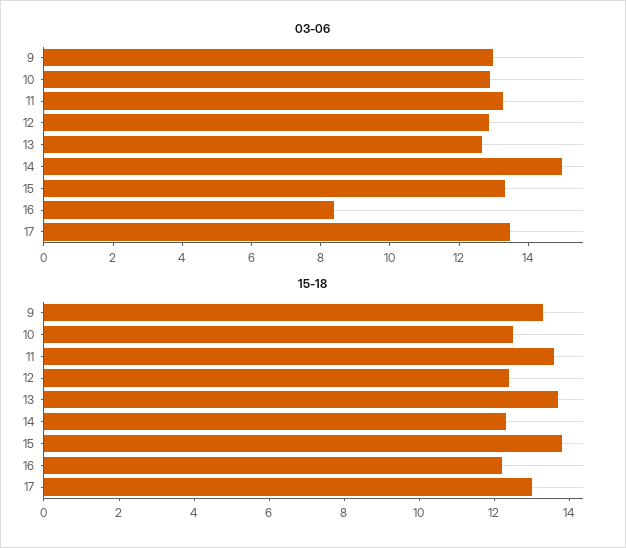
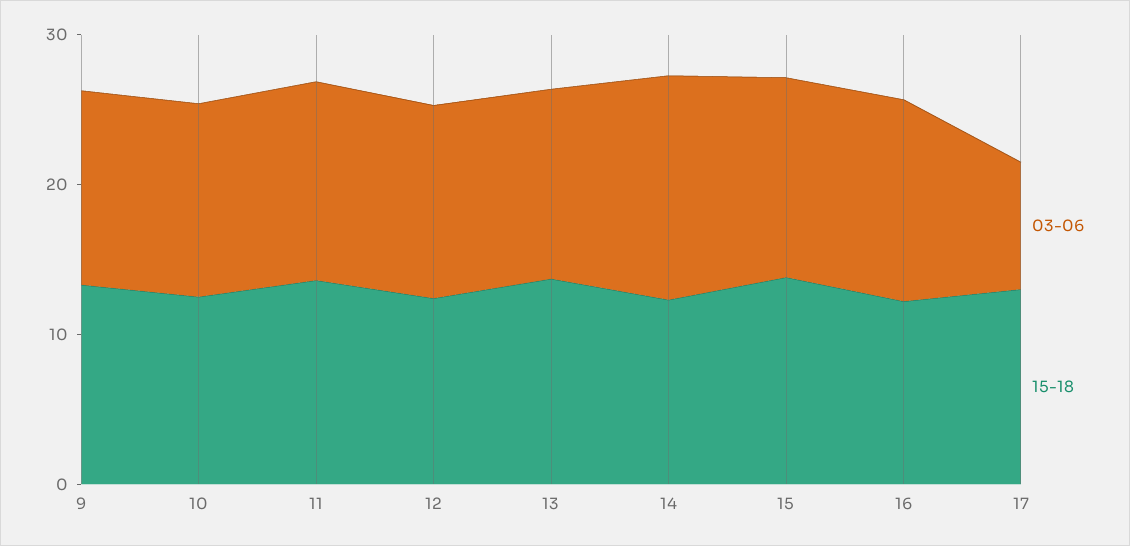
03-06, 16: 8.5 -> 14
03-06, 17: 13.5 -> 8

